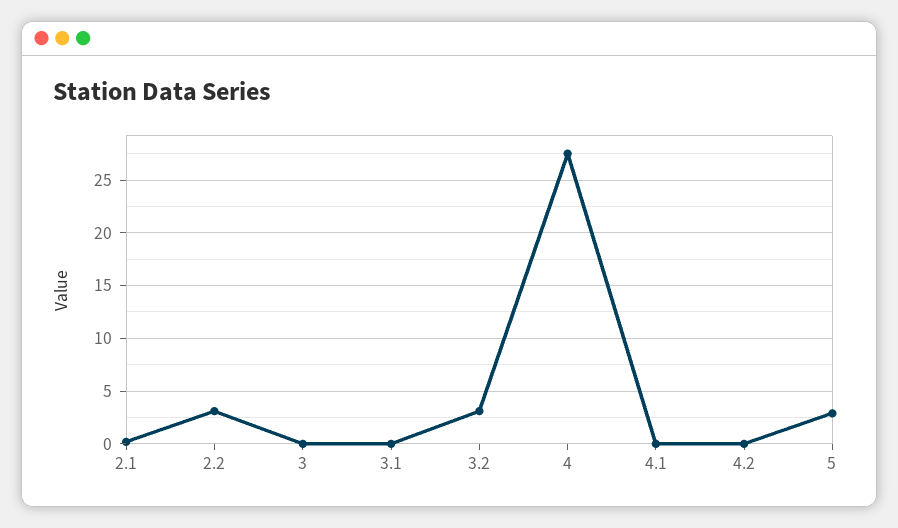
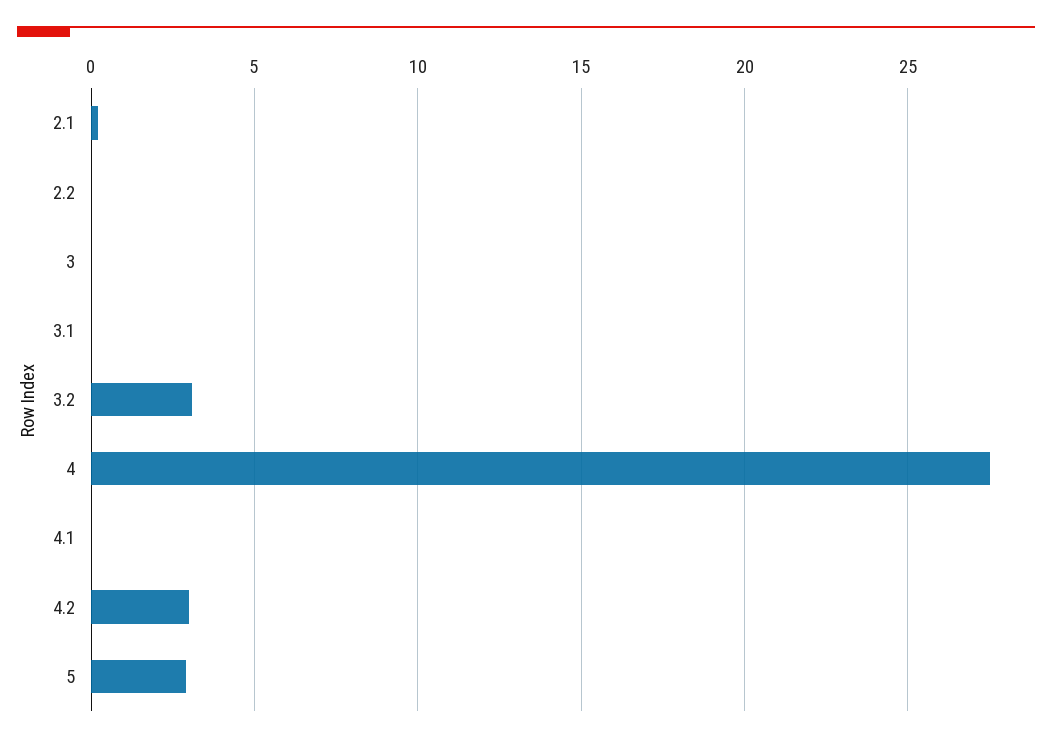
2.2: 3 -> 0
4.2: 0 -> 3

